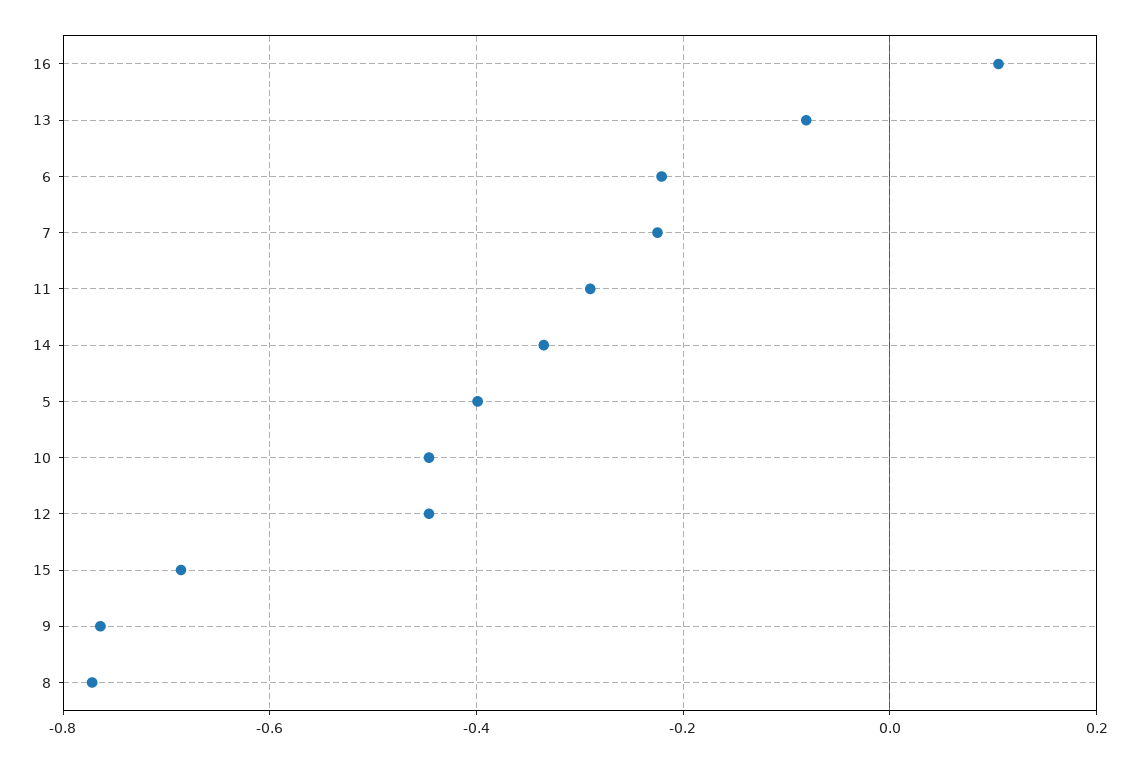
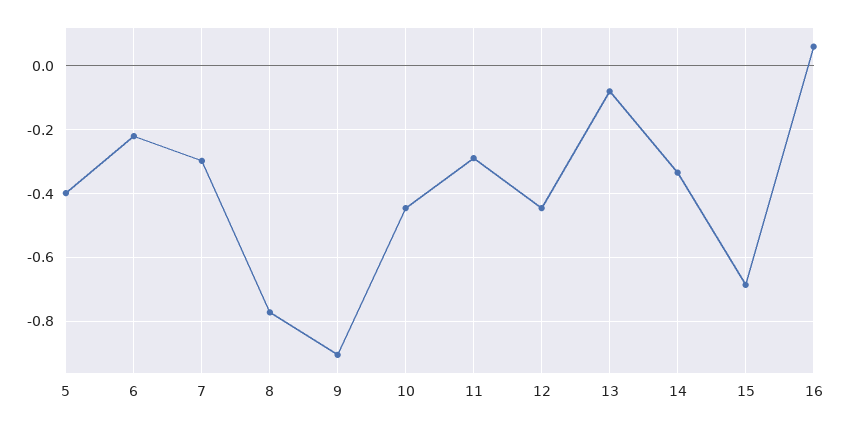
16: 0.1 -> 0.06
7: -0.22 -> -0.3
9: -0.76 -> -0.9

